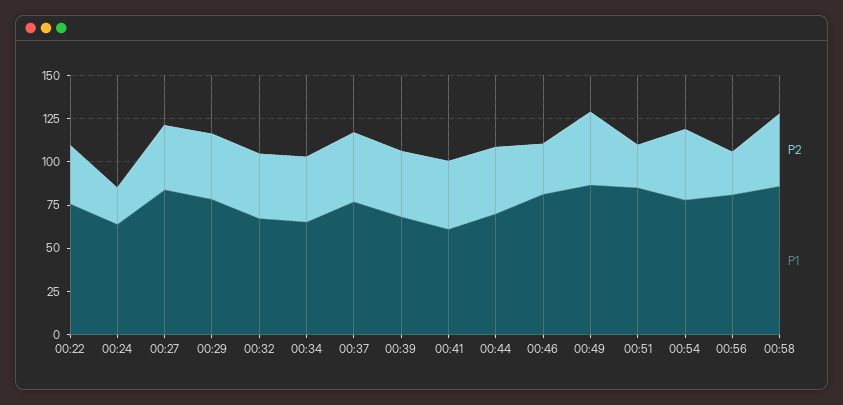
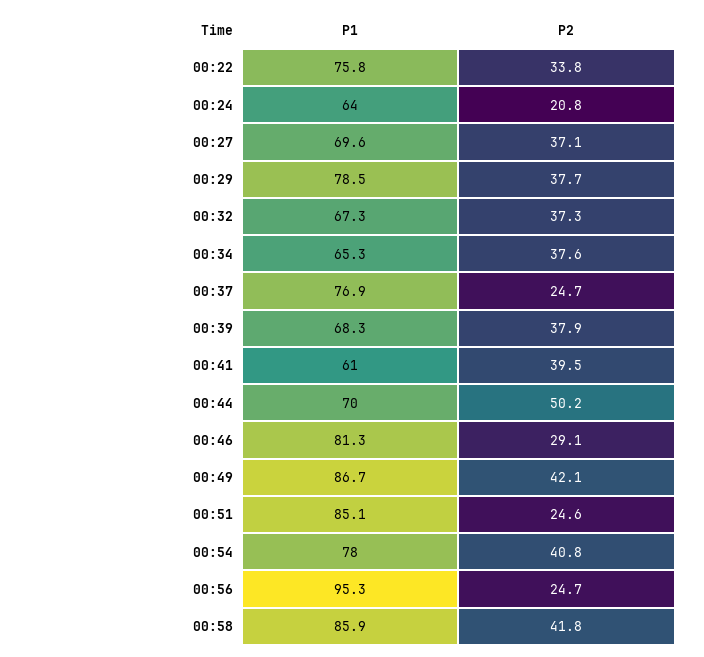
P1, 00:27: 85 -> 69.6
P2, 00:37: 40 -> 24.7
P2, 00:44: 40 -> 50.2
P1, 00:56: 80 -> 95.3

